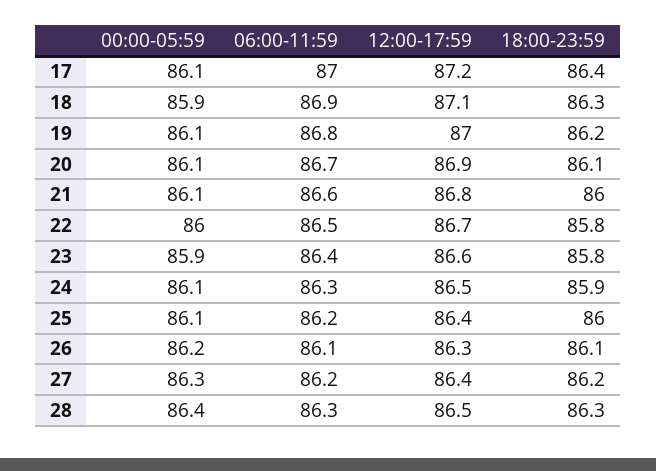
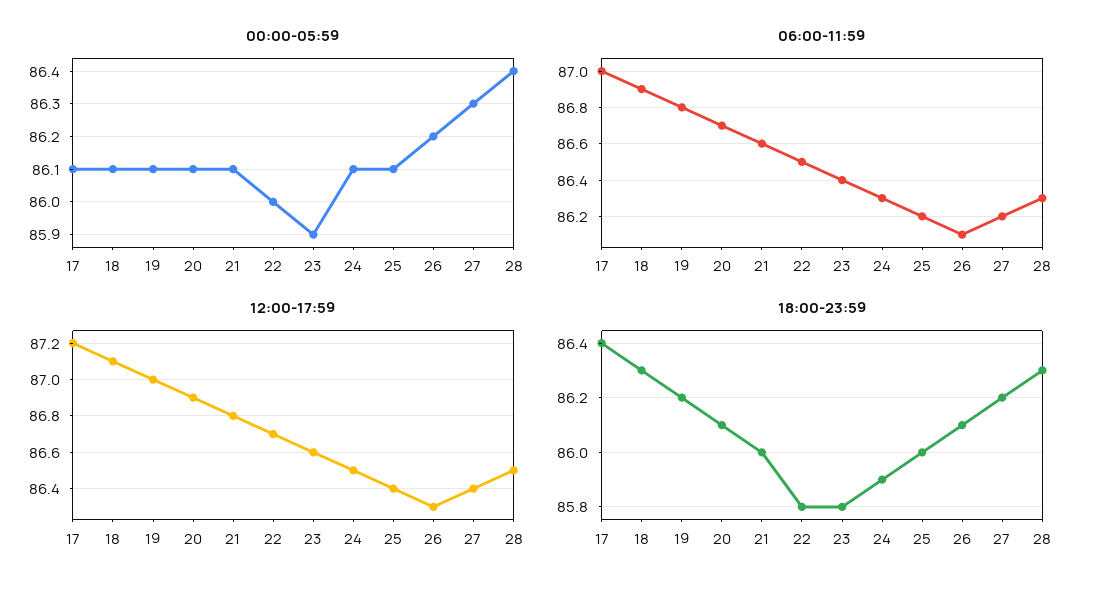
00:00-05:59, 18: 85.9 -> 86.1

